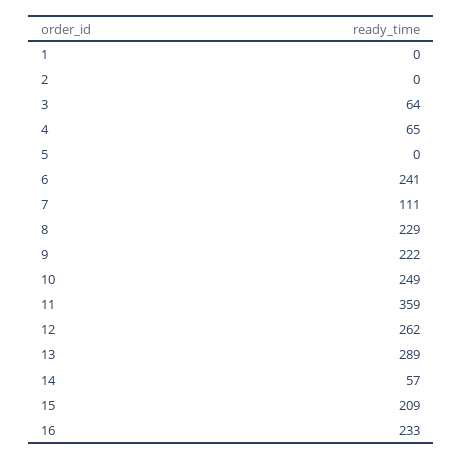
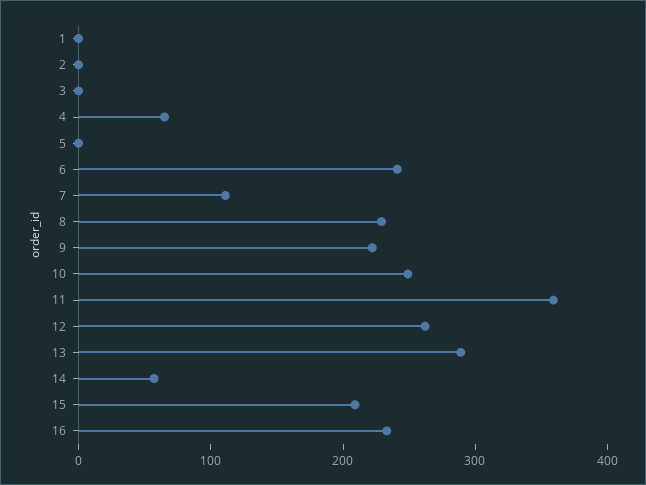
3: 64 -> 0

